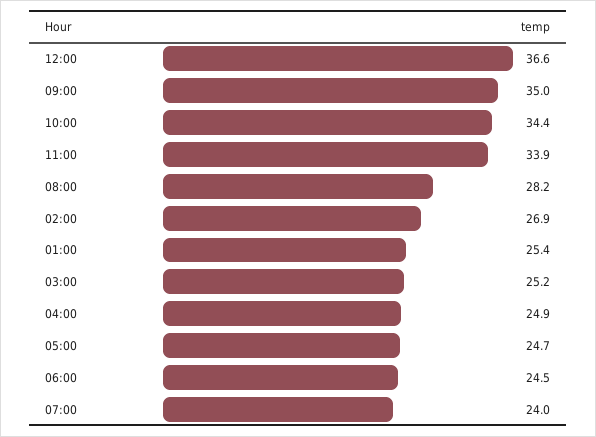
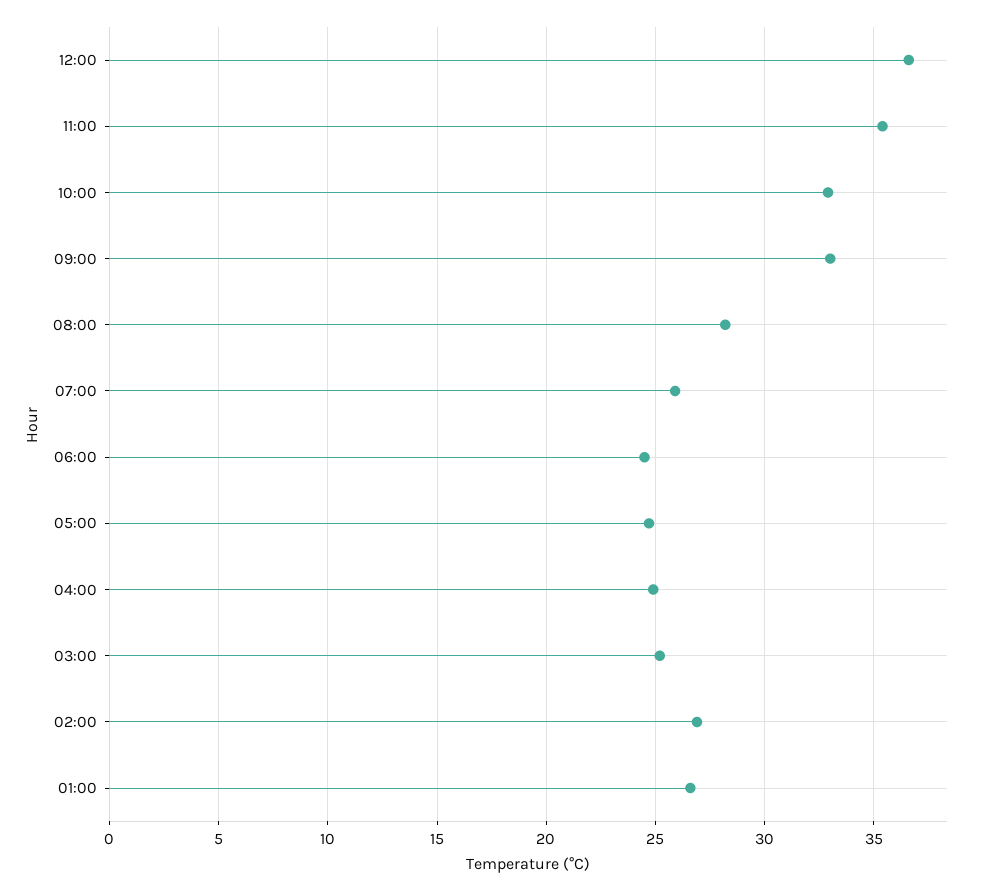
09:00: 35 -> 33
10:00: 34.4 -> 33
11:00: 33.9 -> 35.5
01:00: 25.4 -> 26.5
07:00: 24 -> 26

